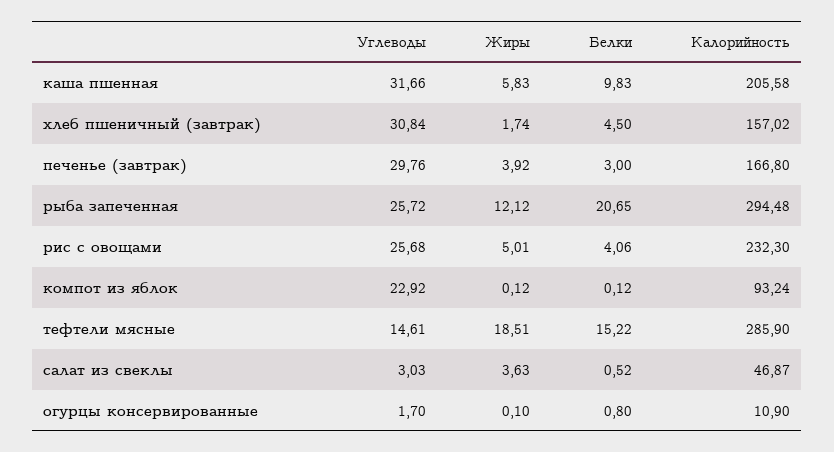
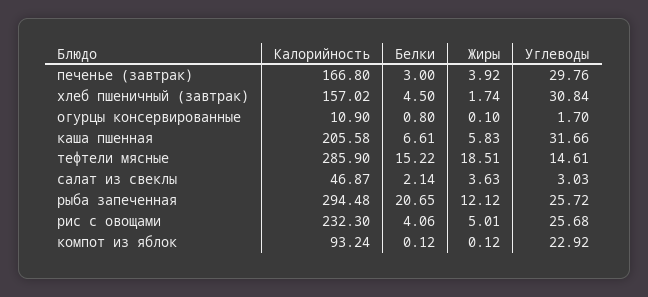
Белки, каша пшенная: 9.83 -> 6.61
Белки, салат из свеклы: 0.52 -> 2.14

